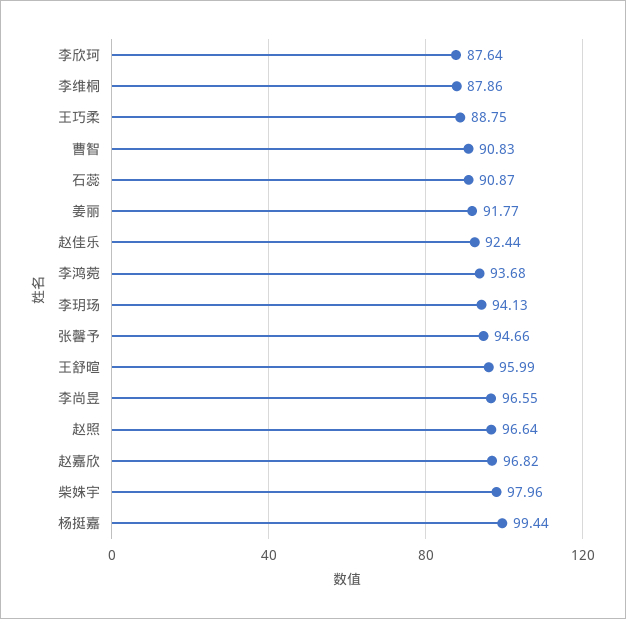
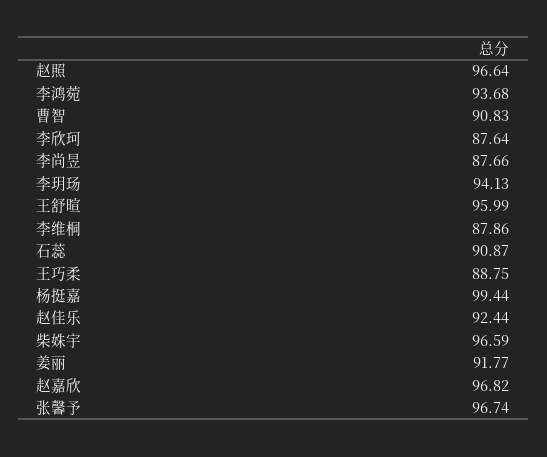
张馨予: 94.66 -> 96.74
李尚昱: 96.55 -> 87.66
柴姝宇: 97.96 -> 96.59

